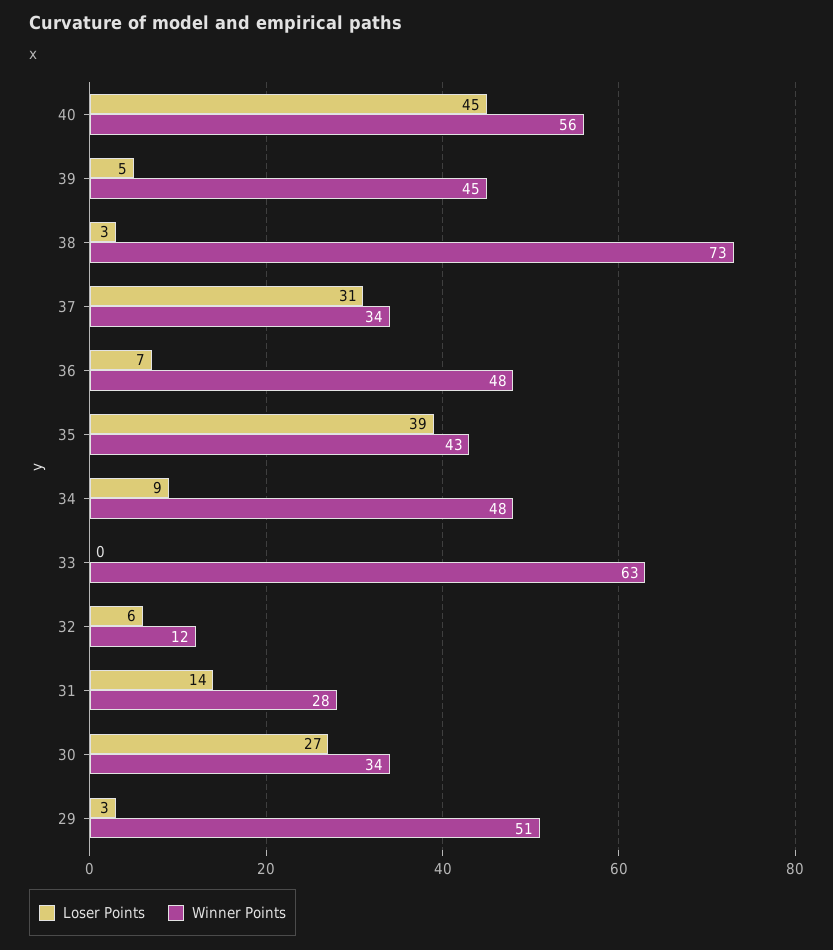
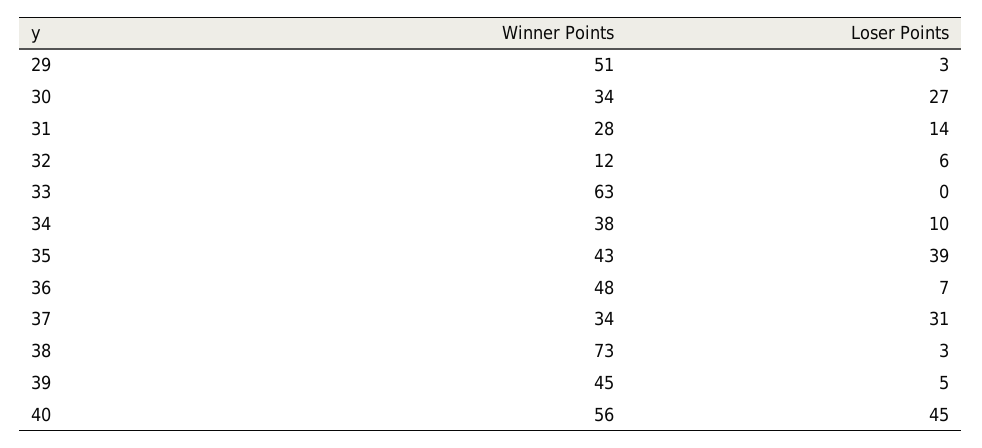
Loser Points, 34: 9 -> 10
Winner Points, 34: 48 -> 38

